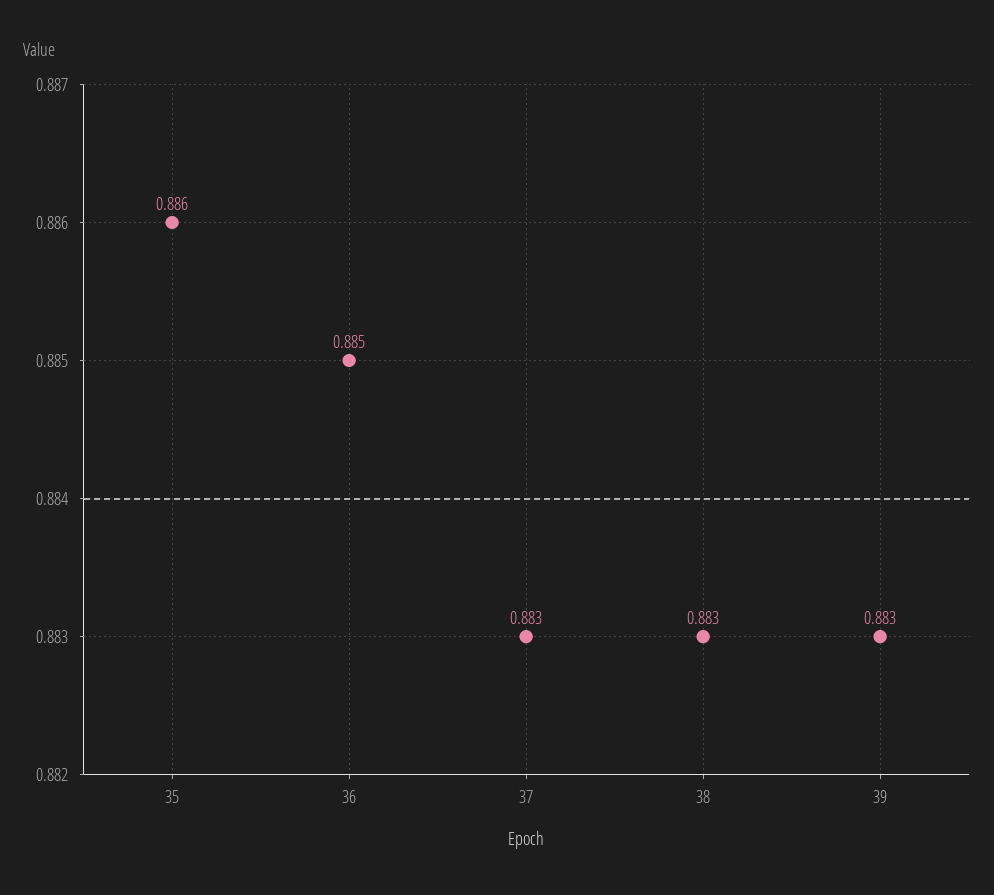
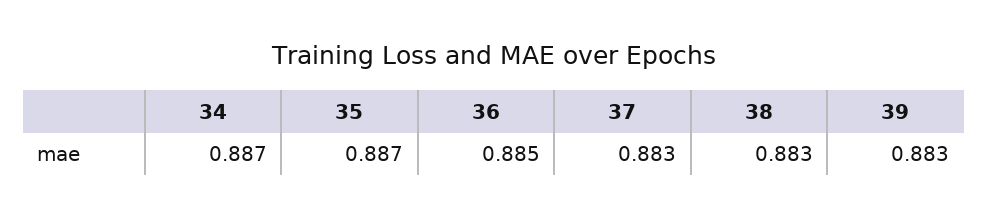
35: 0.886 -> 0.887
34: none -> 0.887

